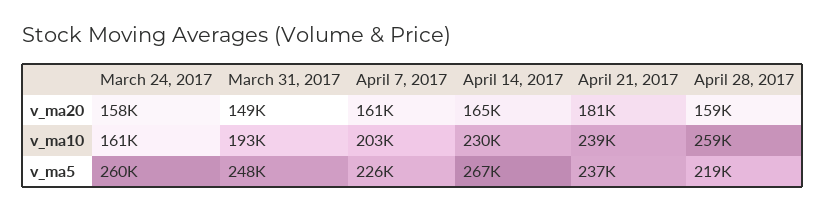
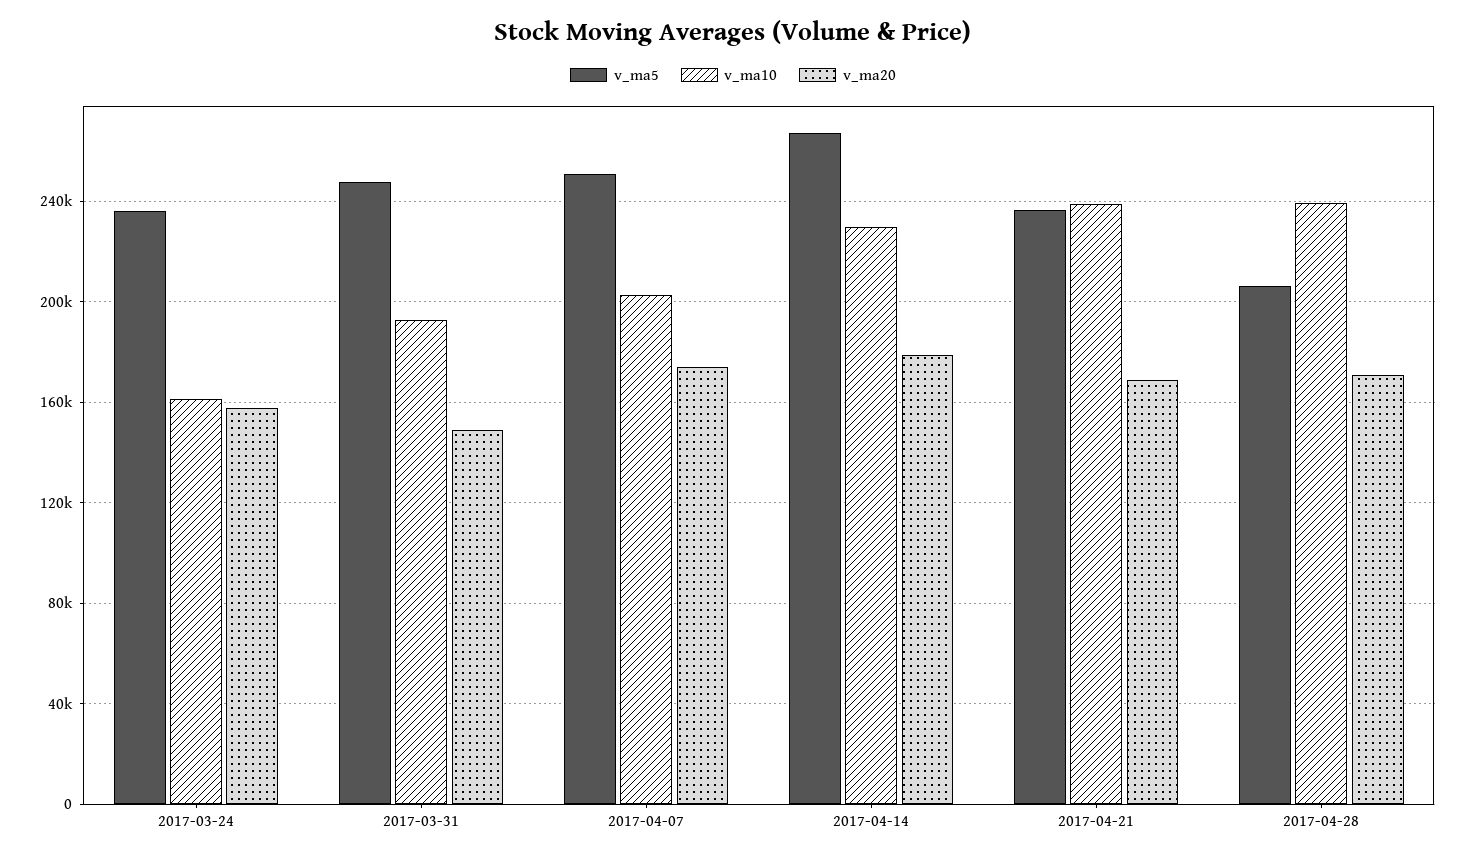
v_ma20, April 7, 2017: 161000 -> 175000
v_ma20, April 14, 2017: 165000 -> 180000
v_ma20, April 21, 2017: 181000 -> 170000
v_ma20, April 28, 2017: 159000 -> 170000
v_ma10, April 28, 2017: 259000 -> 240000
v_ma5, March 24, 2017: 260000 -> 235000
v_ma5, April 7, 2017: 226000 -> 250000
v_ma5, April 28, 2017: 219000 -> 205000

